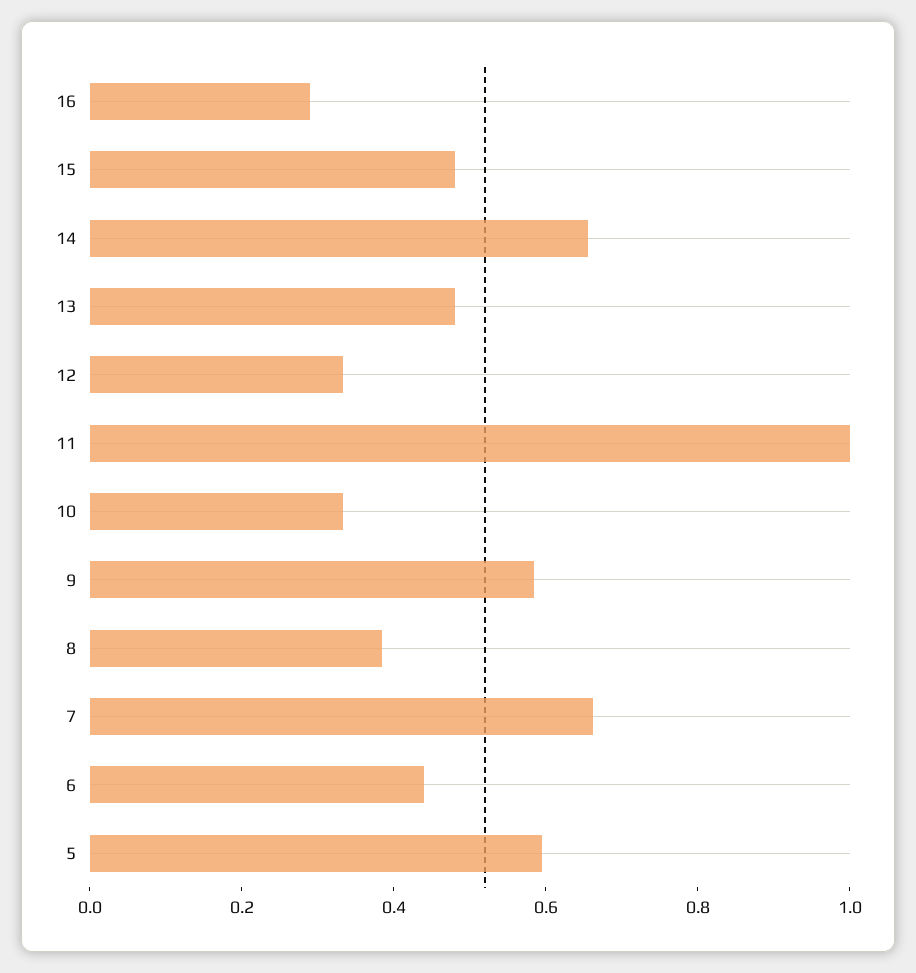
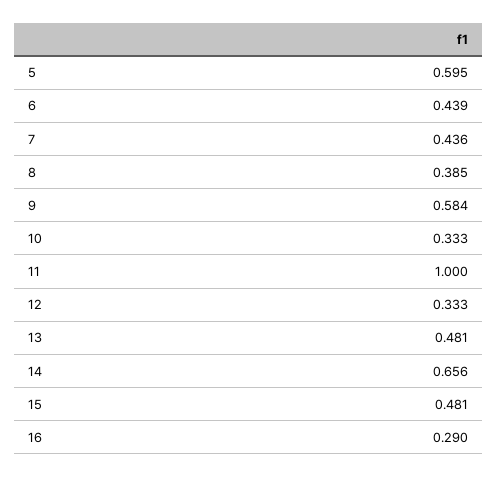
7: 0.65 -> 0.436

